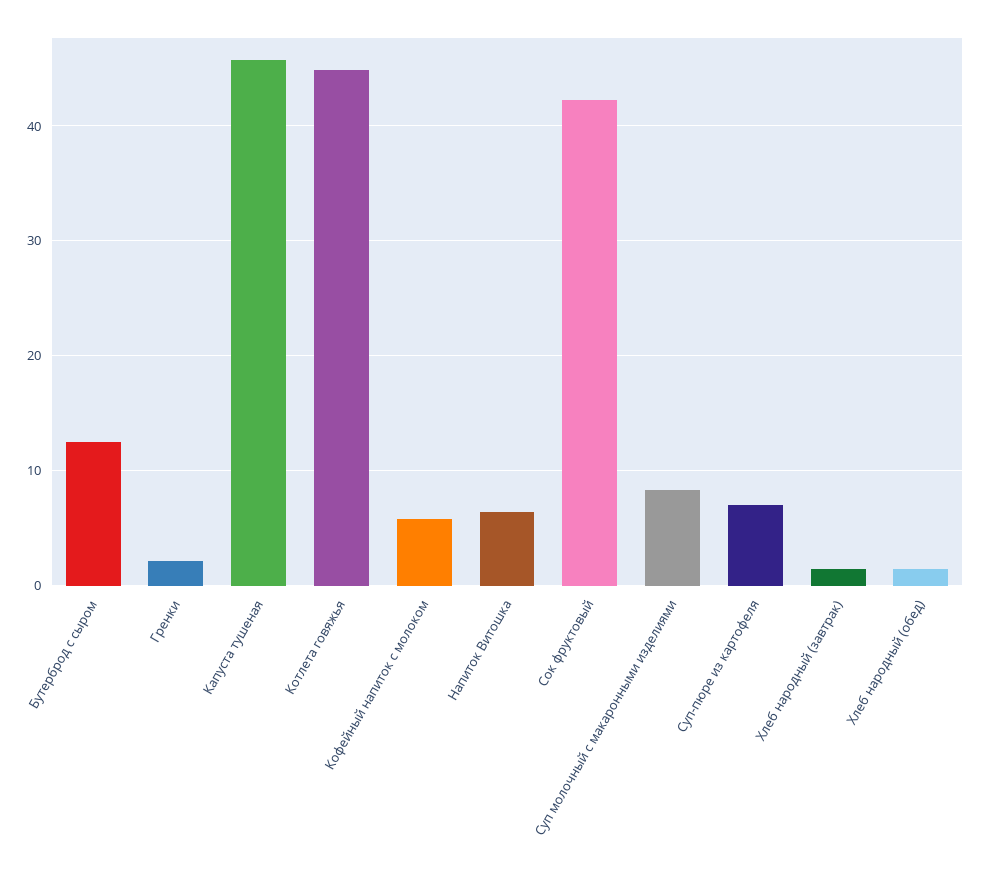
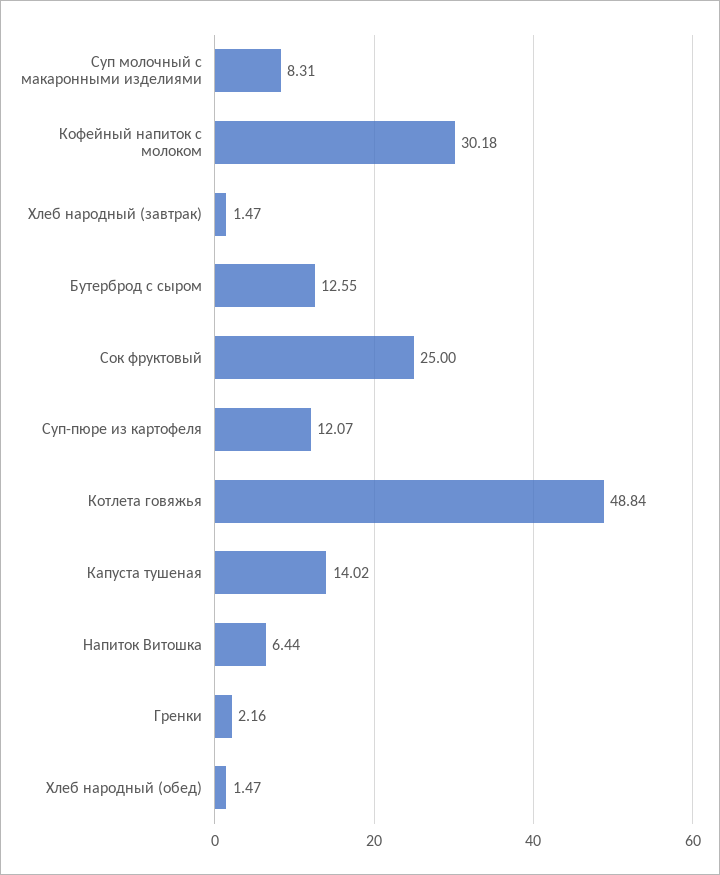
Капуста тушеная: 46 -> 14.02
Котлета говяжья: 45 -> 48.84
Кофейный напиток с молоком: 6 -> 30.18
Сок фруктовый: 42 -> 25
Суп-пюре из картофеля: 7 -> 12.07

